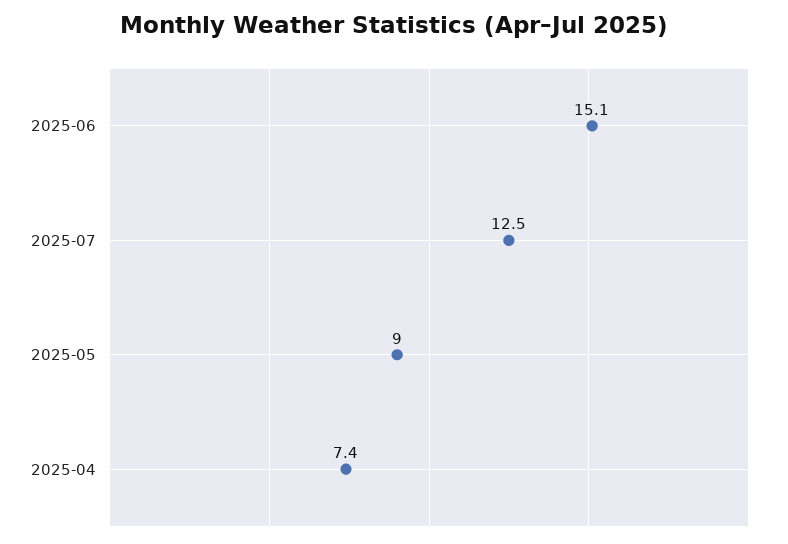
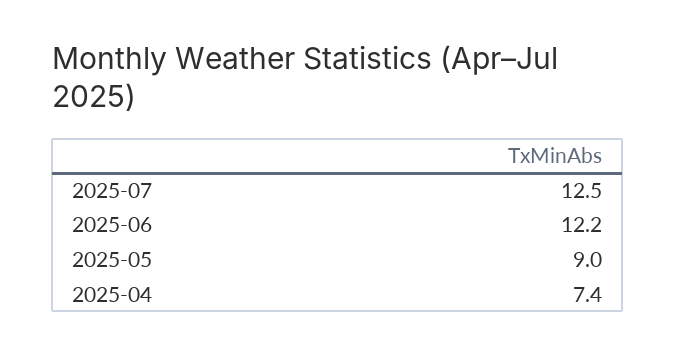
2025-06: 15.1 -> 12.2

